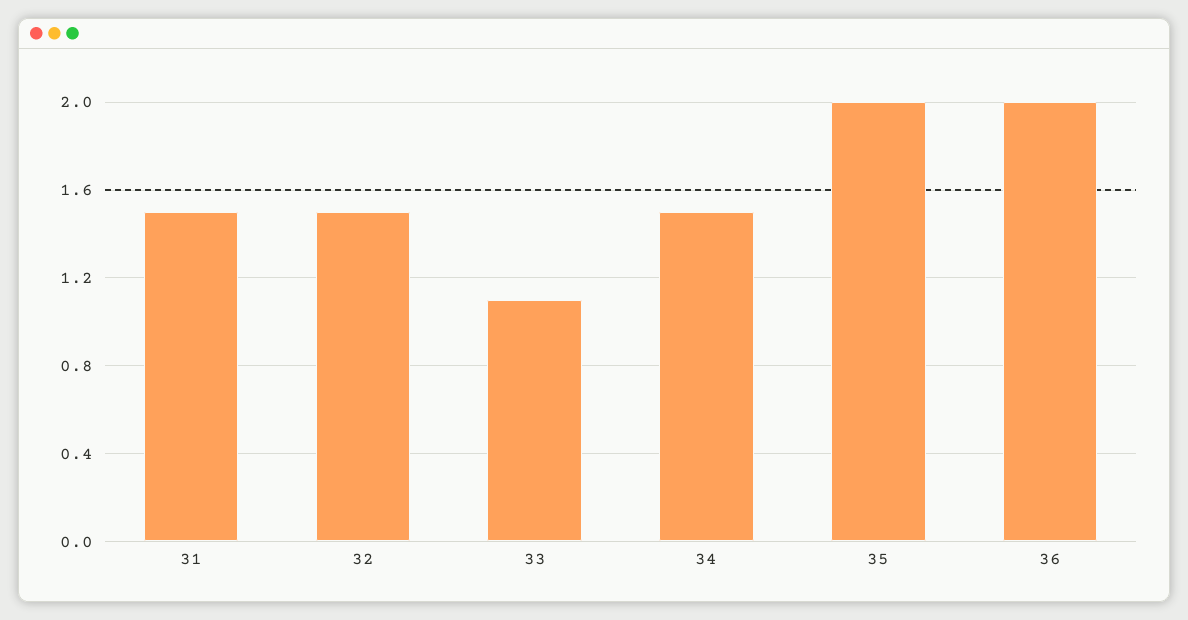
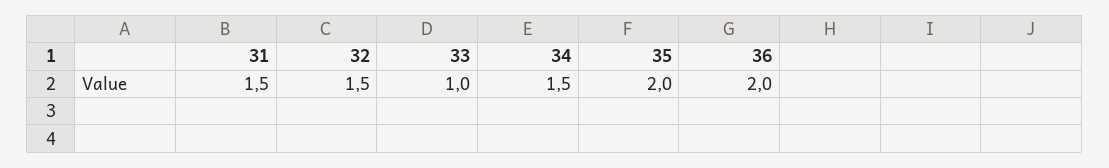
33: 1.1 -> 1

